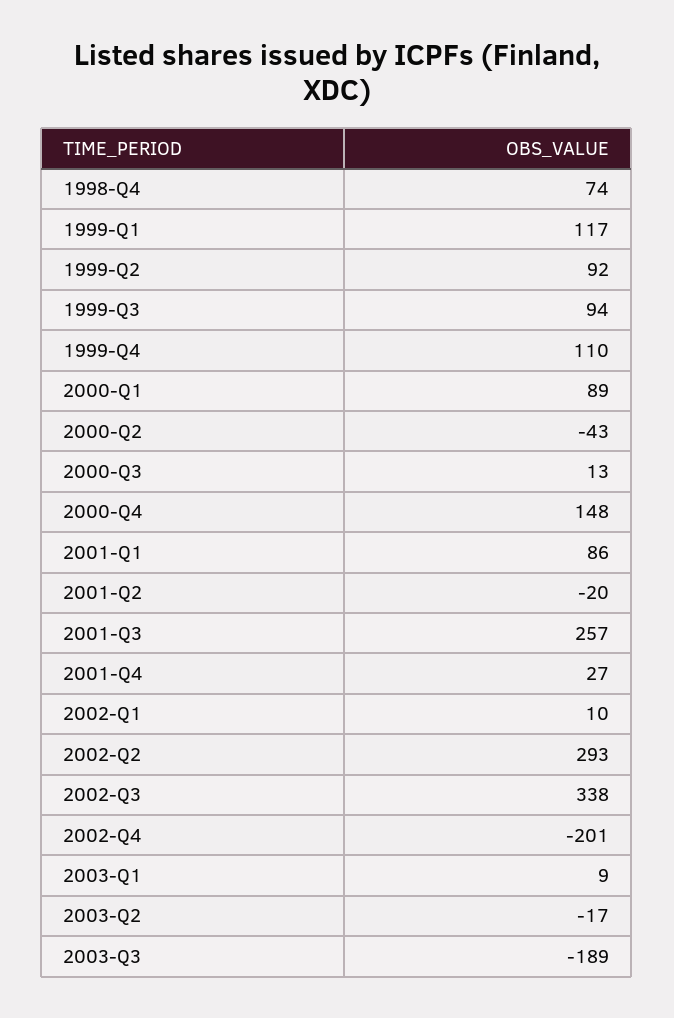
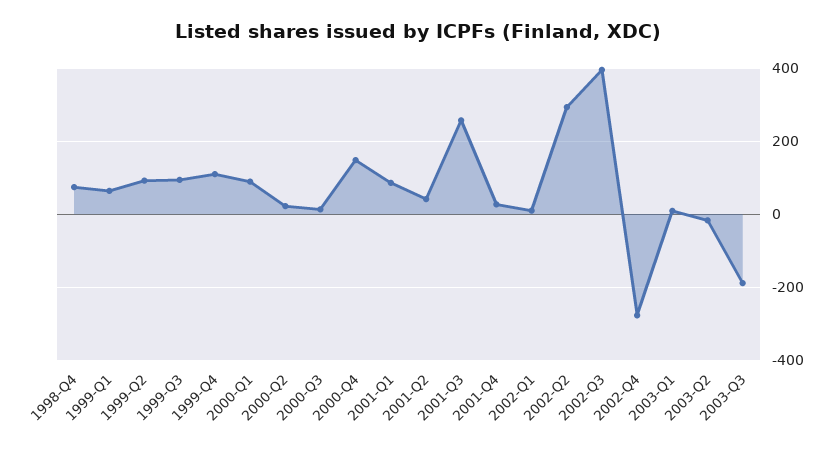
1999-Q1: 117 -> 60
2000-Q2: -43 -> 20
2001-Q2: -20 -> 40
2002-Q3: 338 -> 400
2002-Q4: -201 -> -280

